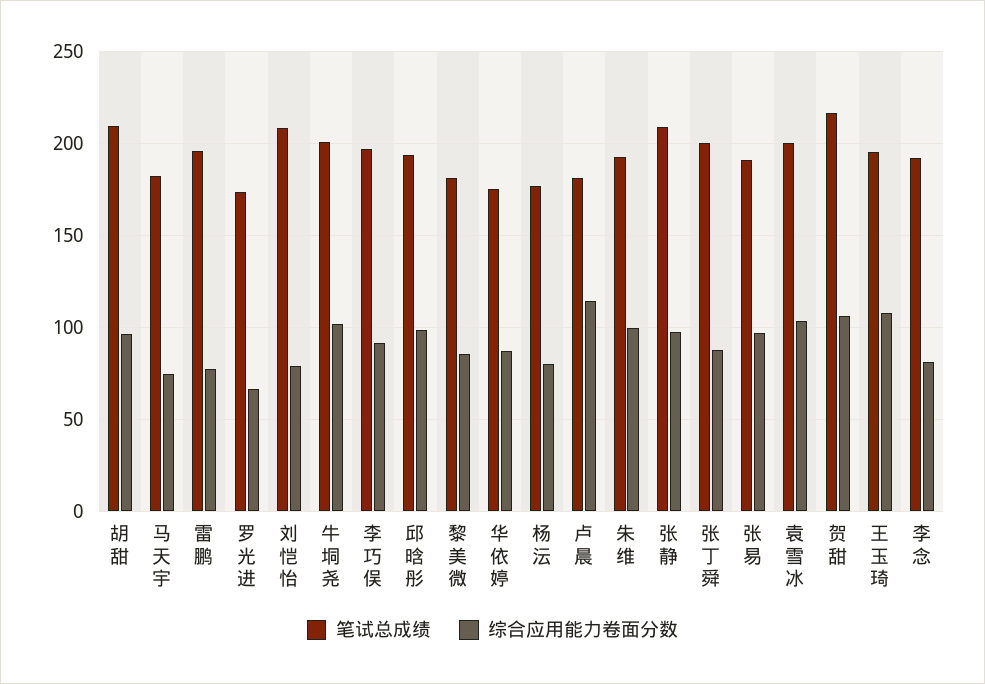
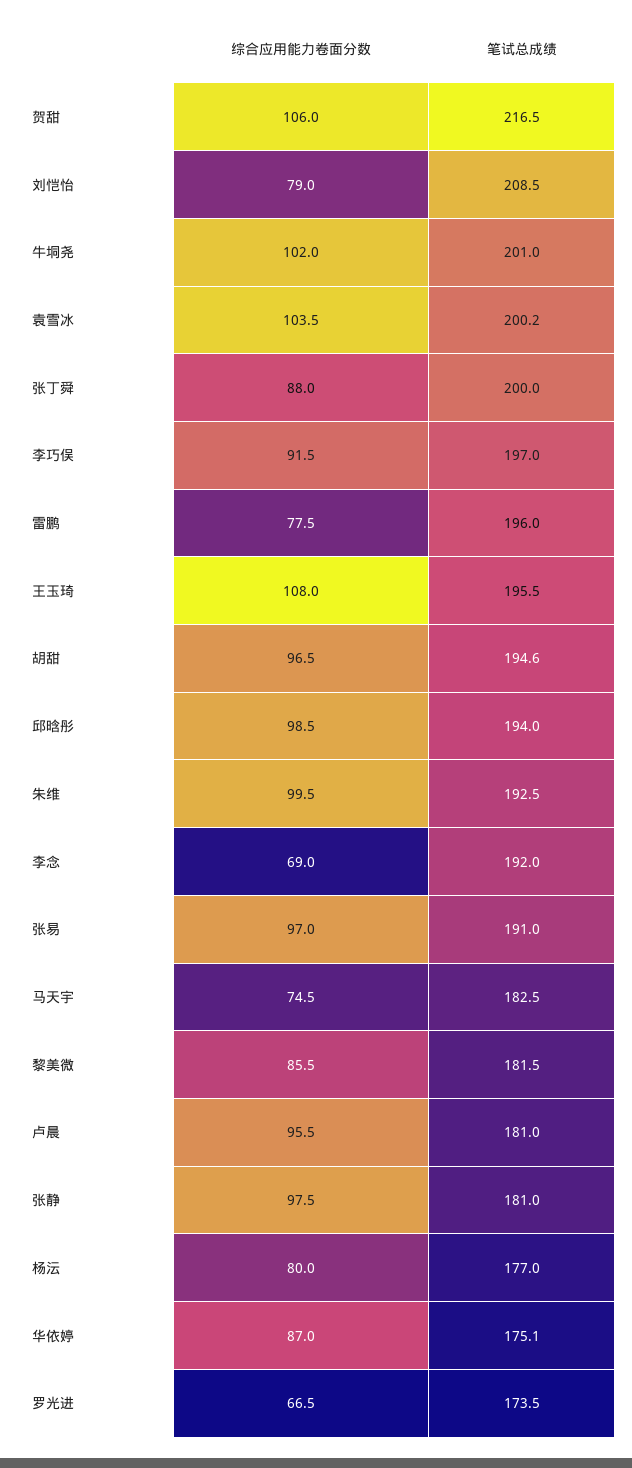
笔试总成绩, 胡甜: 210 -> 194.6
综合应用能力卷面分数, 卢晨: 115 -> 95.5
笔试总成绩, 张静: 210 -> 181
综合应用能力卷面分数, 李念: 80 -> 69

